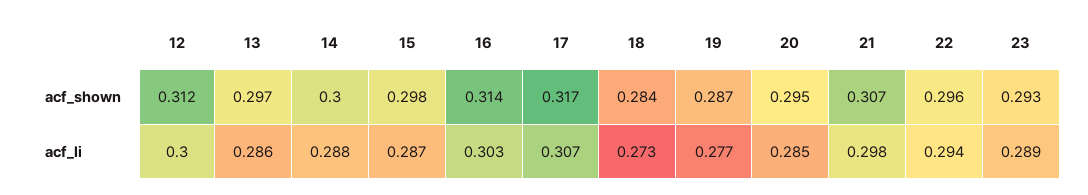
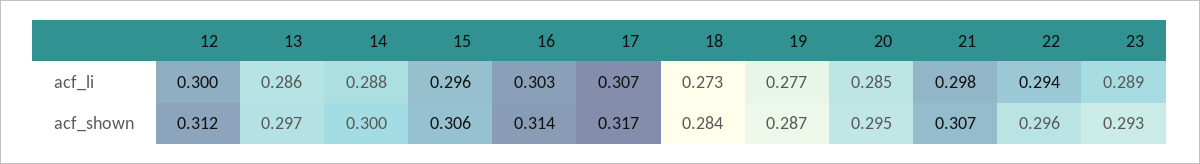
15, acf_shown: 0.298 -> 0.306
15, acf_li: 0.287 -> 0.296

